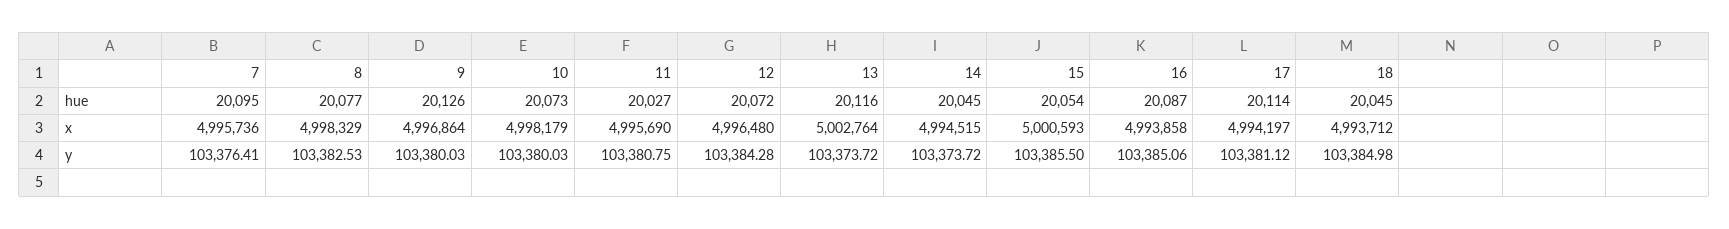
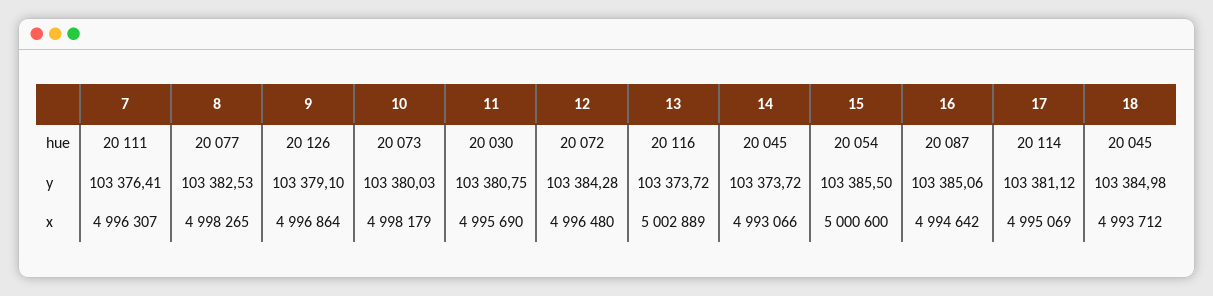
7, hue: 20095 -> 20111
11, hue: 20027 -> 20030
7, x: 4995736 -> 4996307
8, x: 4998329 -> 4998265
13, x: 5002764 -> 5002889
14, x: 4994515 -> 4993066
15, x: 5000593 -> 5000600
16, x: 4993858 -> 4994642
17, x: 4994197 -> 4995069
9, y: 103380.03 -> 103379.1

